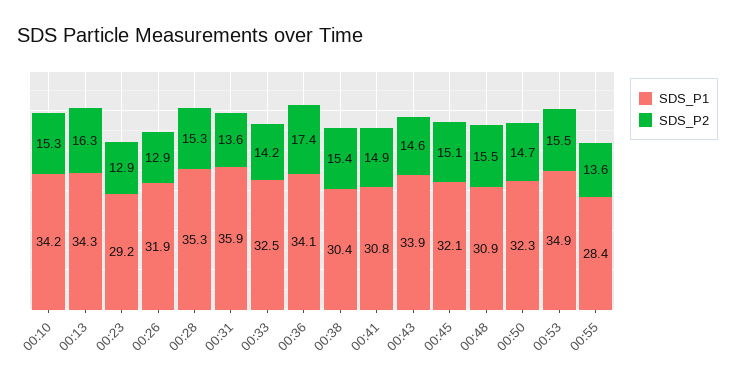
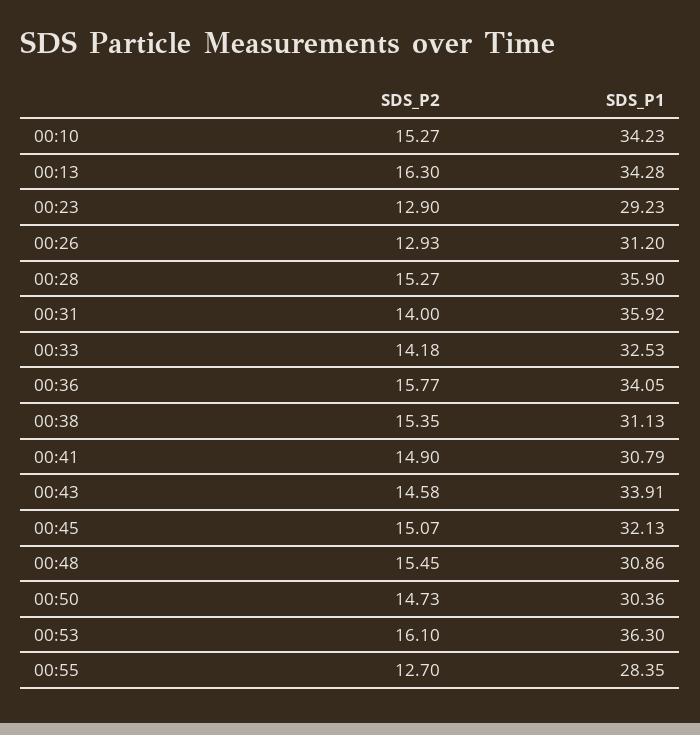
SDS_P1, 00:26: 31.9 -> 31.2
SDS_P1, 00:28: 35.3 -> 35.9
SDS_P2, 00:31: 13.6 -> 14
SDS_P2, 00:36: 17.4 -> 15.77
SDS_P1, 00:38: 30.4 -> 31.13
SDS_P1, 00:50: 32.3 -> 30.36
SDS_P1, 00:53: 34.9 -> 36.3
SDS_P2, 00:53: 15.5 -> 16.1
SDS_P2, 00:55: 13.6 -> 12.7

